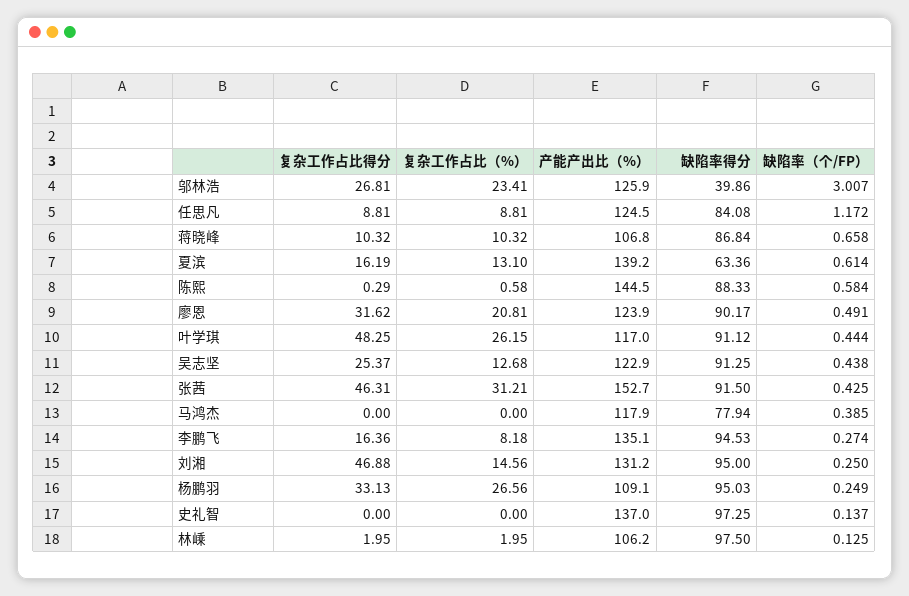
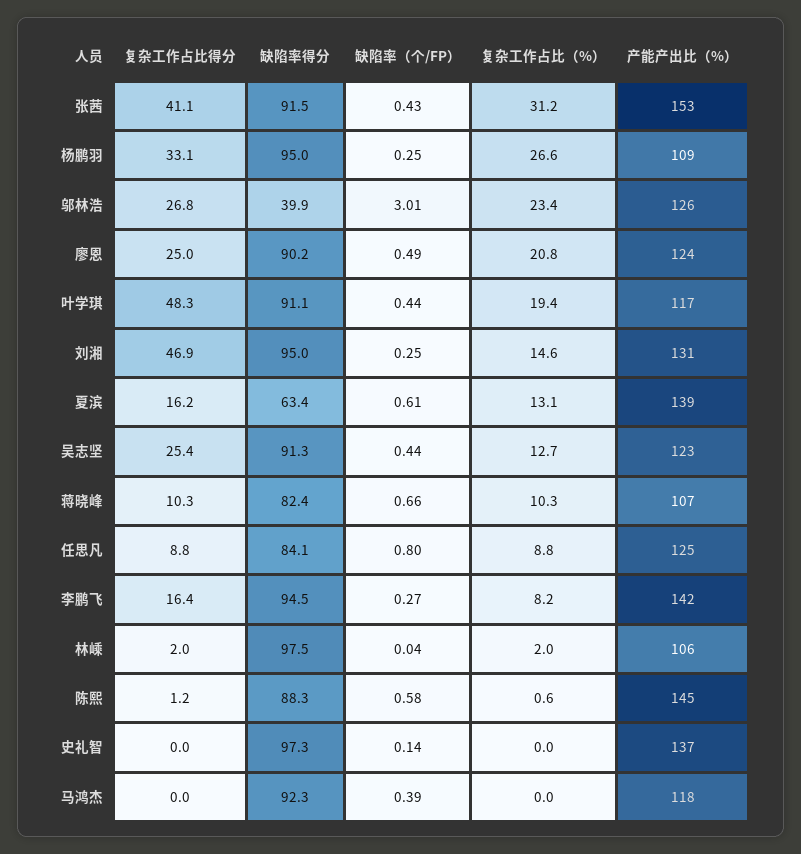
缺陷率（个/FP）, 任思凡: 1.172 -> 0.8
缺陷率得分, 蒋晓峰: 86.84 -> 82.4
复杂工作占比得分, 陈熙: 0.29 -> 1.2
复杂工作占比得分, 廖恩: 31.62 -> 25
复杂工作占比（%）, 叶学琪: 26.15 -> 19.4
复杂工作占比得分, 张茜: 46.31 -> 41.1
缺陷率得分, 马鸿杰: 77.94 -> 92.3
产能产出比（%）, 李鹏飞: 135.1 -> 142
缺陷率（个/FP）, 林嵊: 0.125 -> 0.04

